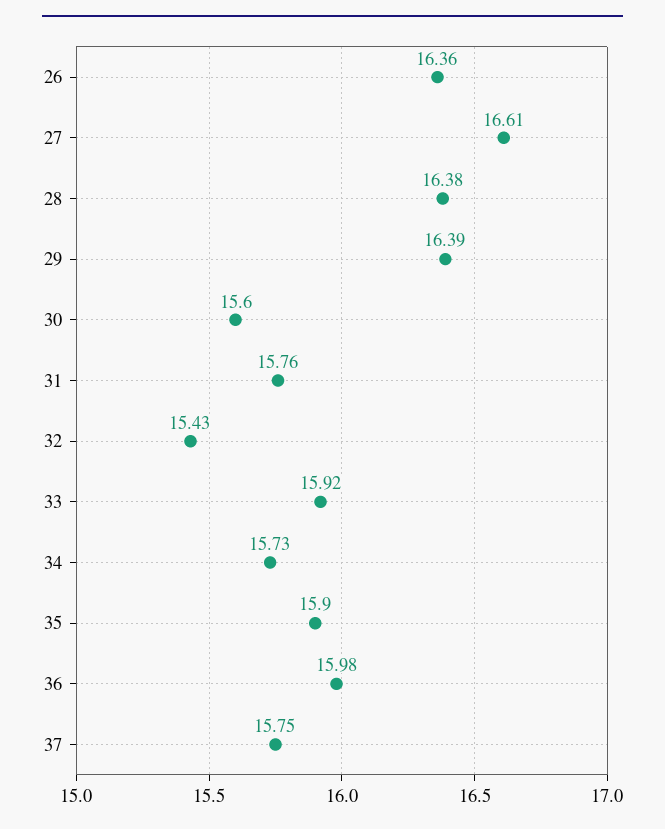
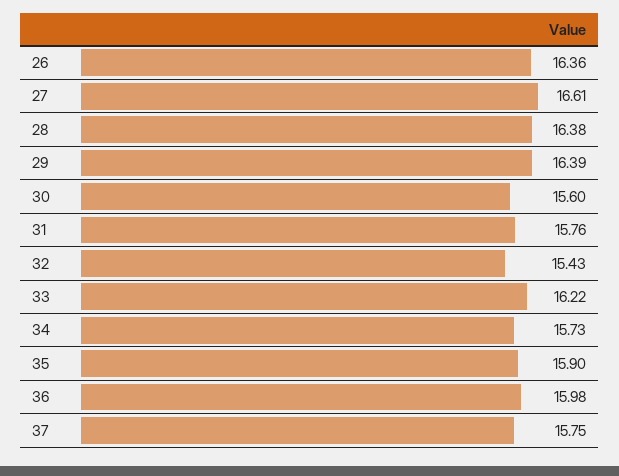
33: 15.92 -> 16.22

